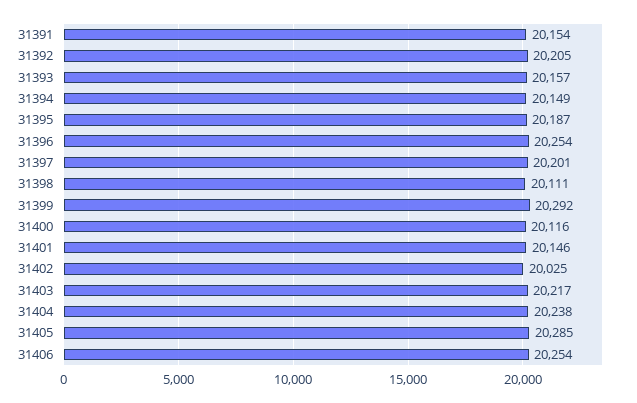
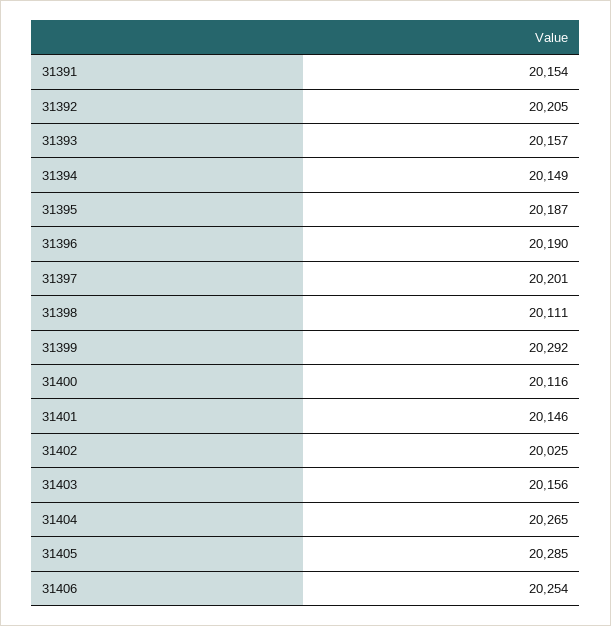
31396: 20254 -> 20190
31403: 20217 -> 20156
31404: 20238 -> 20265

